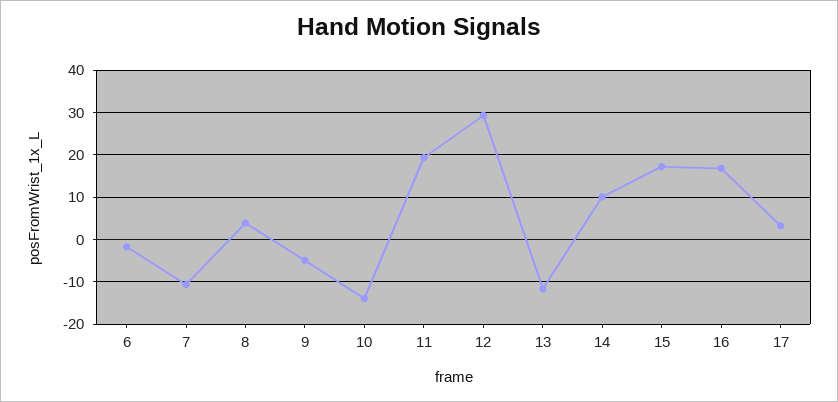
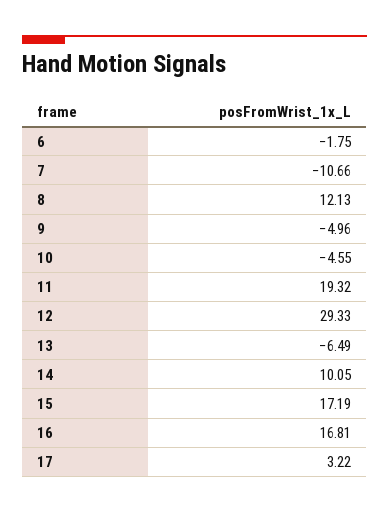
8: 4 -> 12.13
10: -14 -> -4.55
13: -12 -> -6.49

